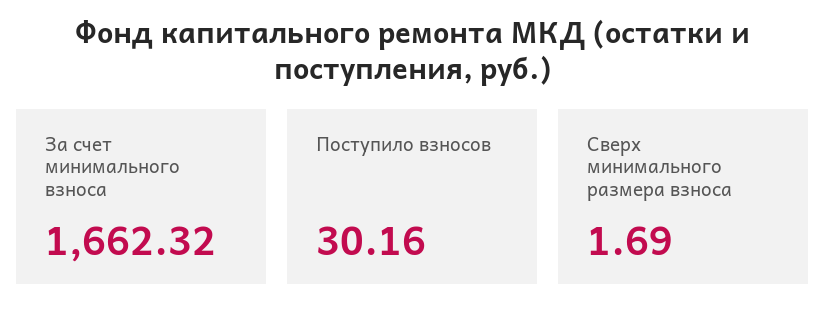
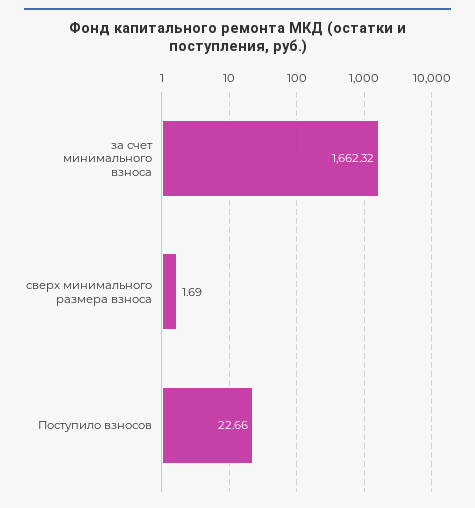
Поступило взносов: 30.16 -> 22.66

